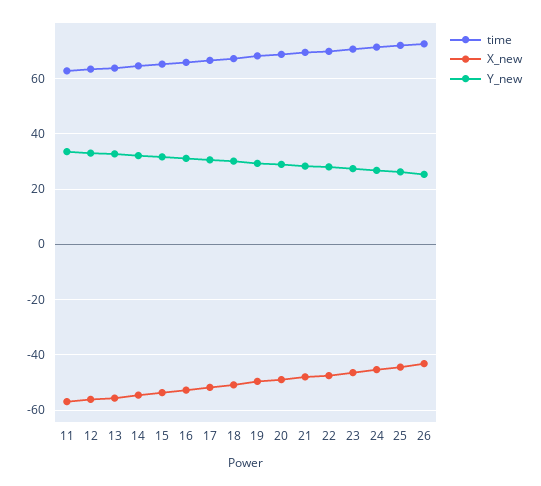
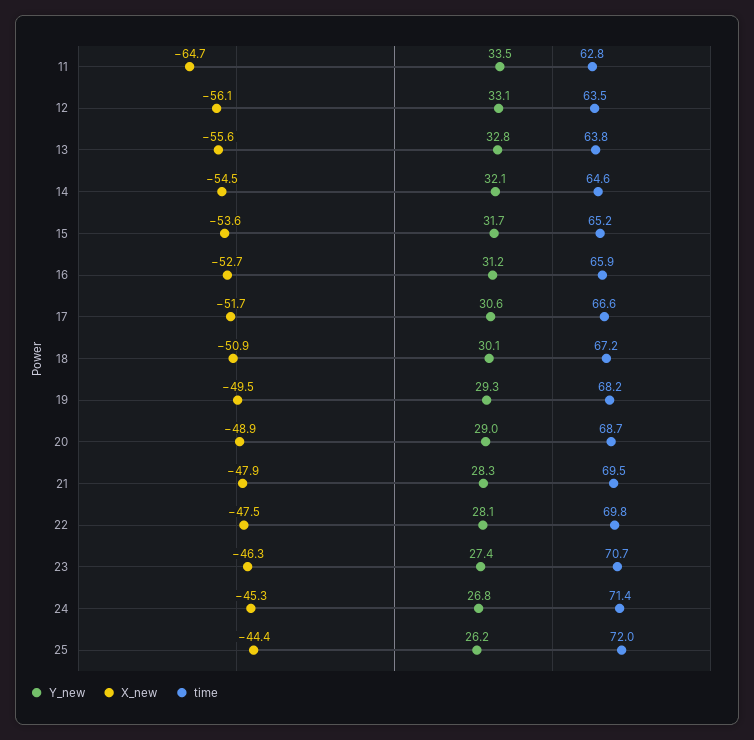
X_new, 11: -57.5 -> -64.7
time, 26: 72.5 -> none
X_new, 26: -42.5 -> none
Y_new, 26: 25 -> none

